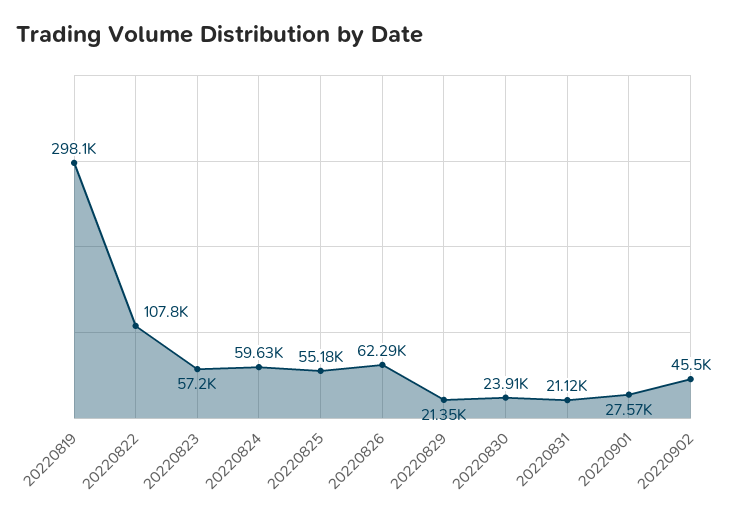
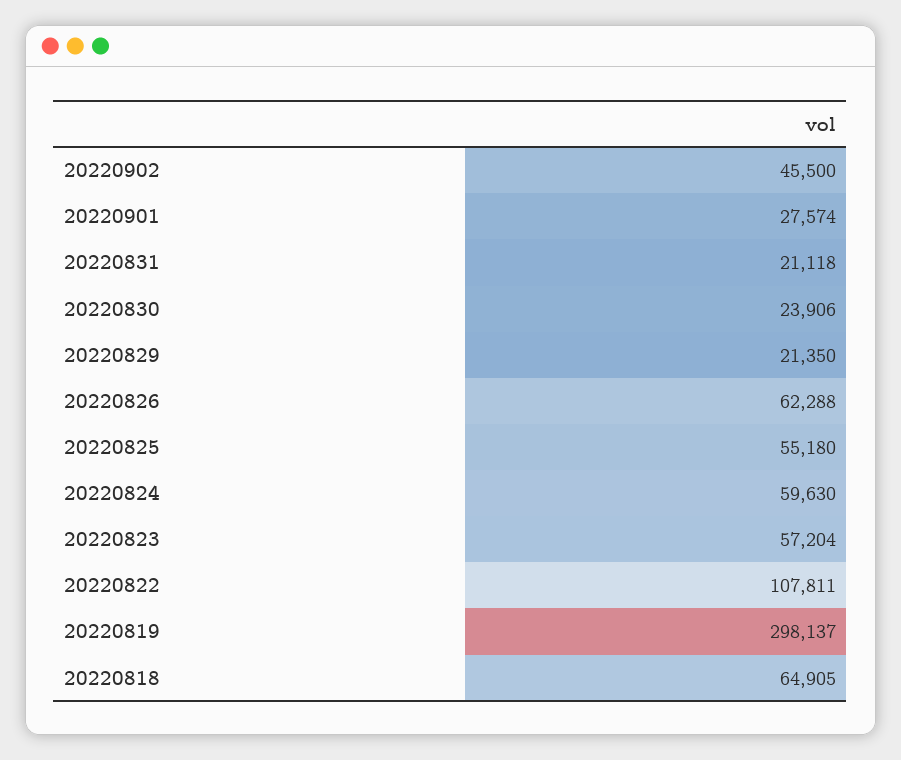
20220818: none -> 64905

